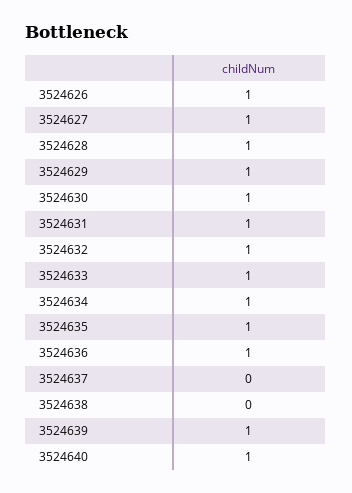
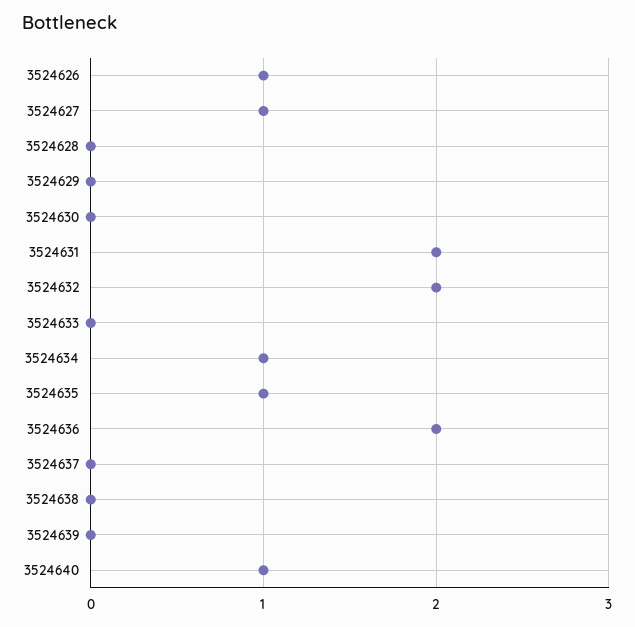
3524628: 1 -> 0
3524629: 1 -> 0
3524630: 1 -> 0
3524631: 1 -> 2
3524632: 1 -> 2
3524633: 1 -> 0
3524636: 1 -> 2
3524639: 1 -> 0

